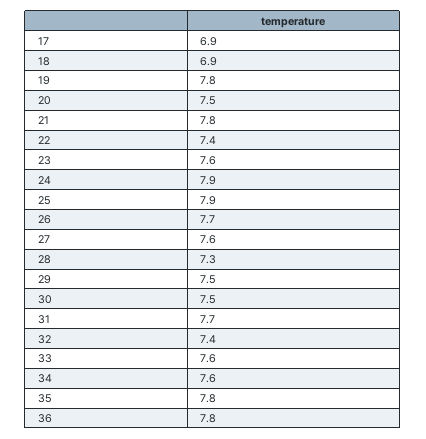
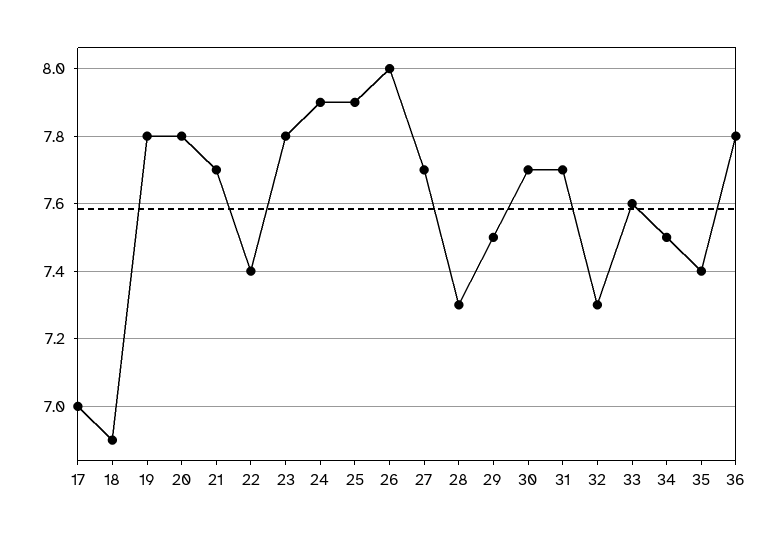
17: 6.9 -> 7
20: 7.5 -> 7.8
21: 7.8 -> 7.7
23: 7.6 -> 7.8
26: 7.7 -> 8
27: 7.6 -> 7.7
30: 7.5 -> 7.7
32: 7.4 -> 7.3
34: 7.6 -> 7.5
35: 7.8 -> 7.4

